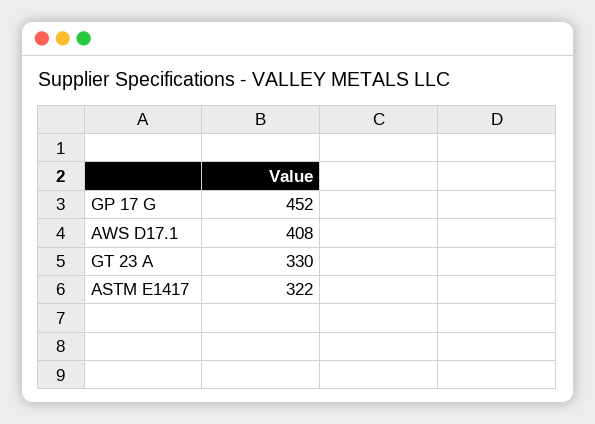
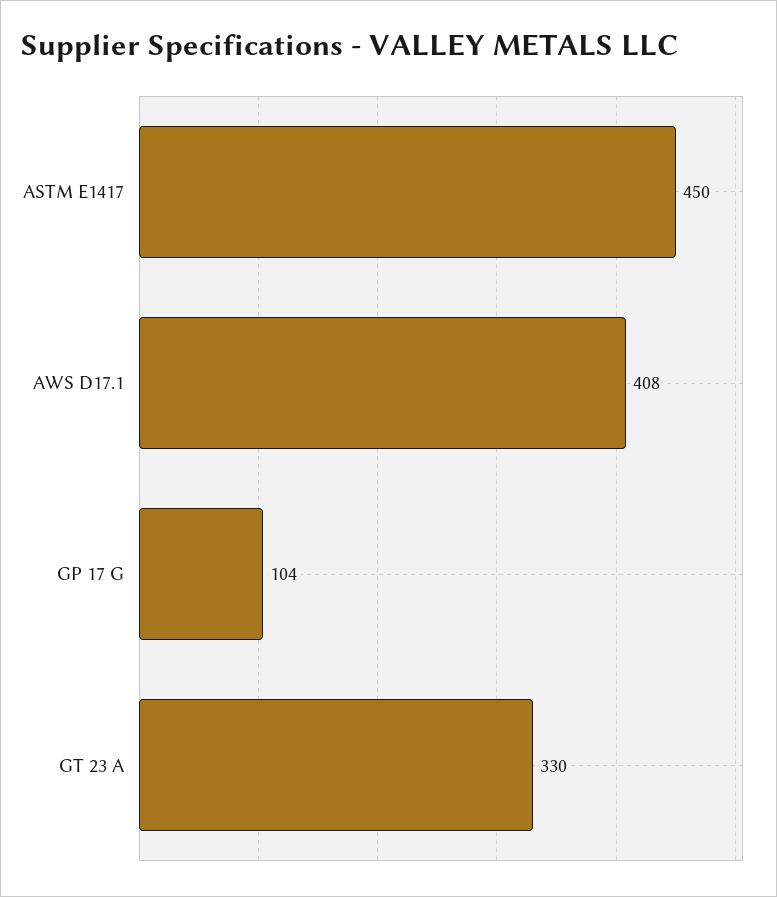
GP 17 G: 452 -> 104
ASTM E1417: 322 -> 450

